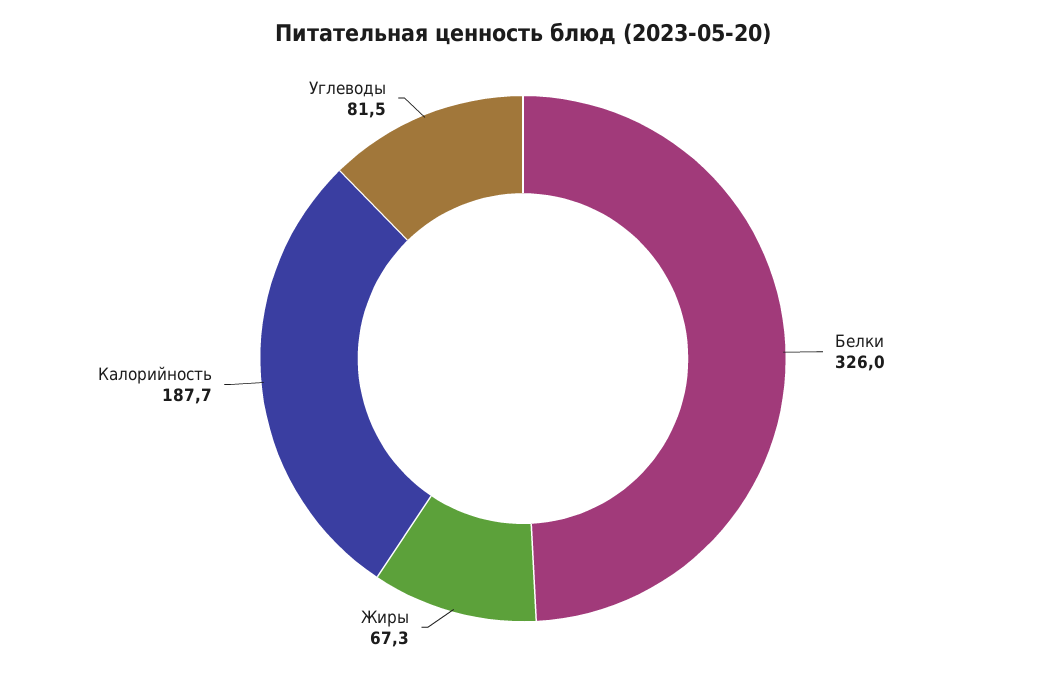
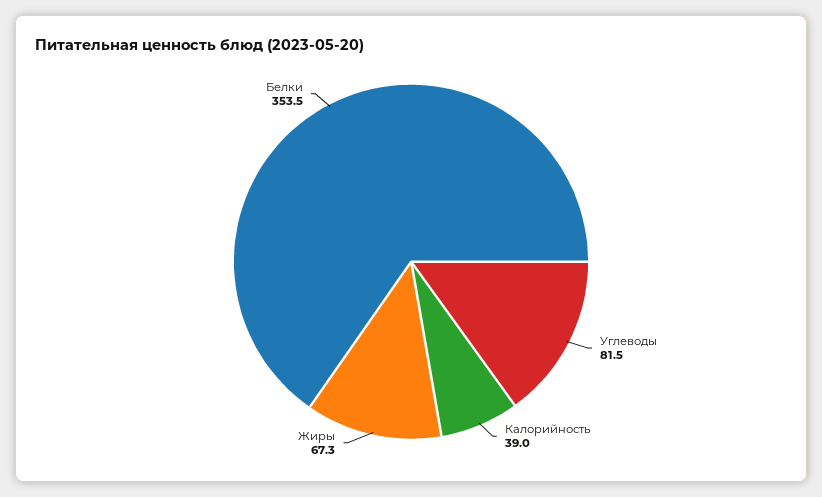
Белки: 326 -> 353.5
Калорийность: 187.7 -> 39

